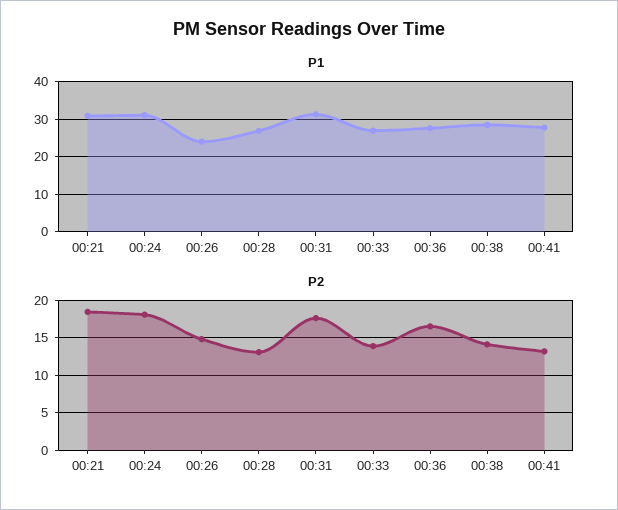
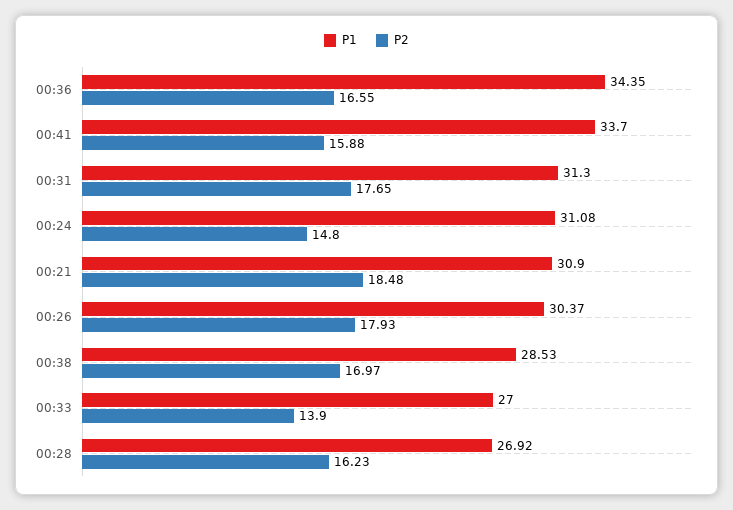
P1, 00:26: 24 -> 30.37
P1, 00:36: 28 -> 34.35
P1, 00:41: 28 -> 33.7
P2, 00:24: 18 -> 14.8
P2, 00:26: 15 -> 17.93
P2, 00:28: 13 -> 16.23
P2, 00:38: 14 -> 16.97
P2, 00:41: 13 -> 15.88

